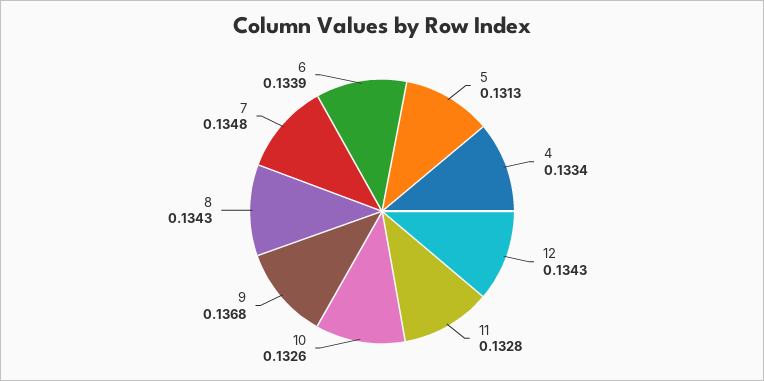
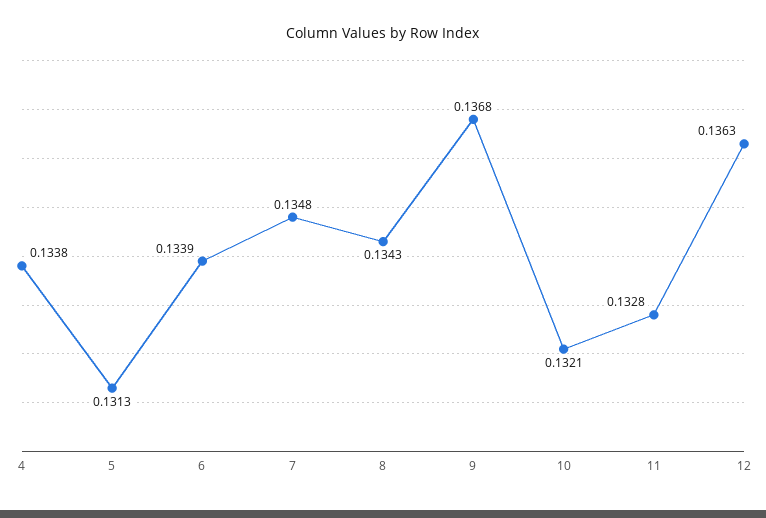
4: 0.1334 -> 0.1338
12: 0.1343 -> 0.1363
10: 0.1326 -> 0.1321

